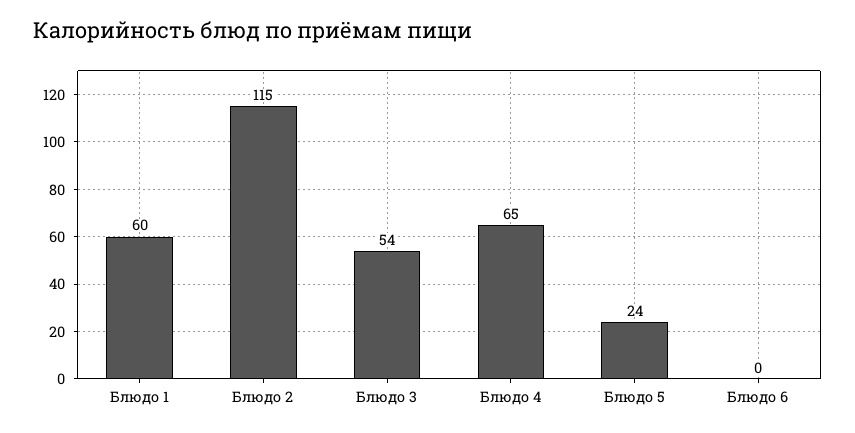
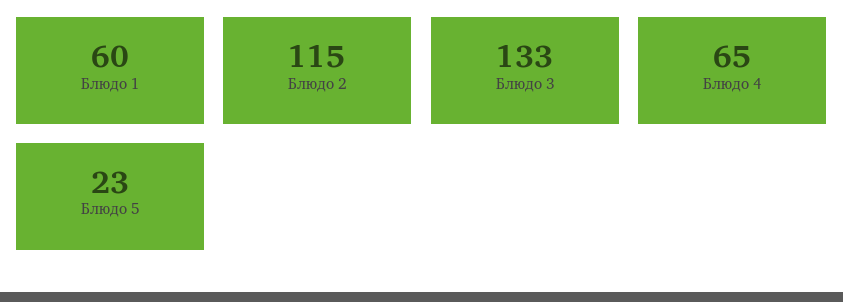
Блюдо 3: 54 -> 133
Блюдо 5: 24 -> 23
Блюдо 6: 0 -> none

